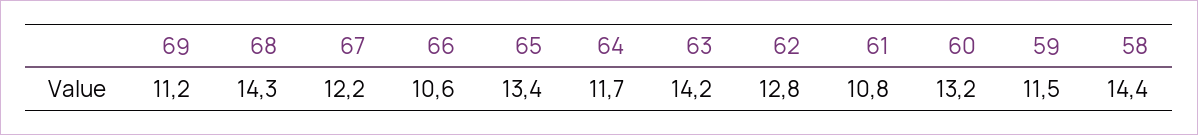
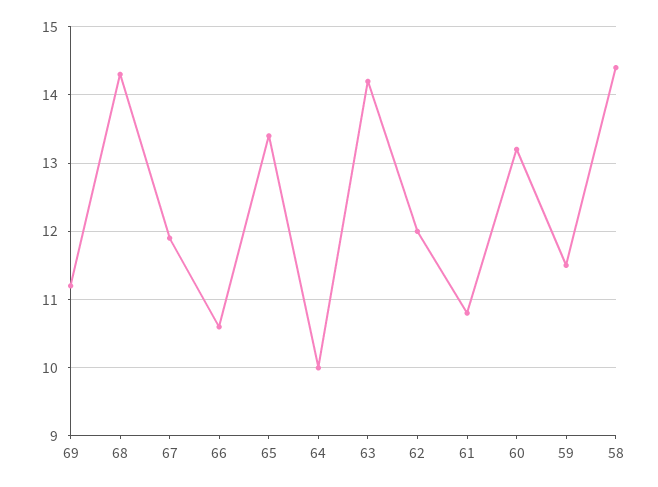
67: 12.2 -> 11.9
64: 11.7 -> 10
62: 12.8 -> 12

